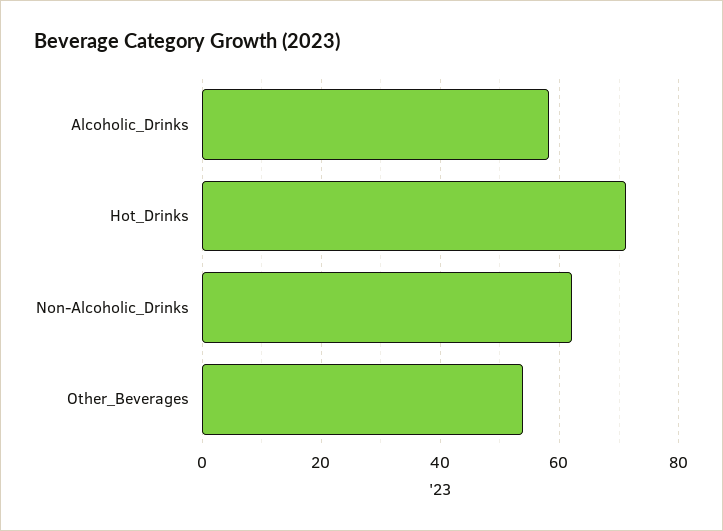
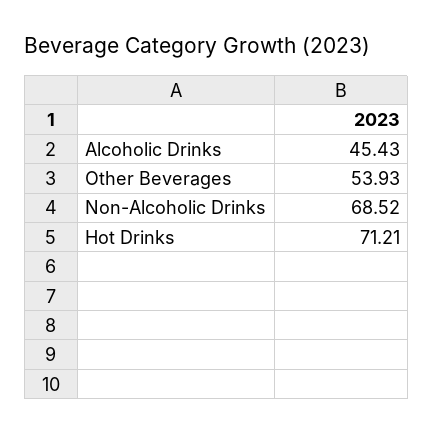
Alcoholic_Drinks: 58 -> 45.43
Non-Alcoholic_Drinks: 62 -> 68.52

